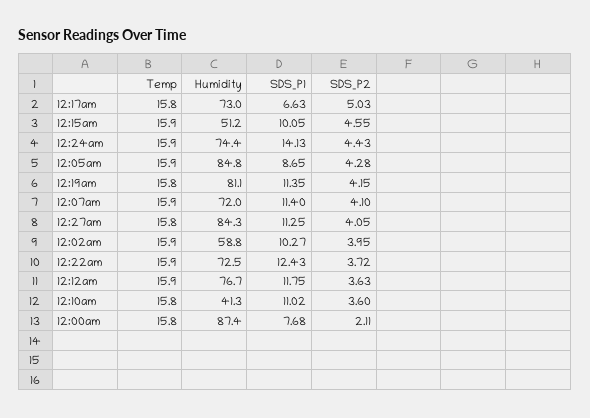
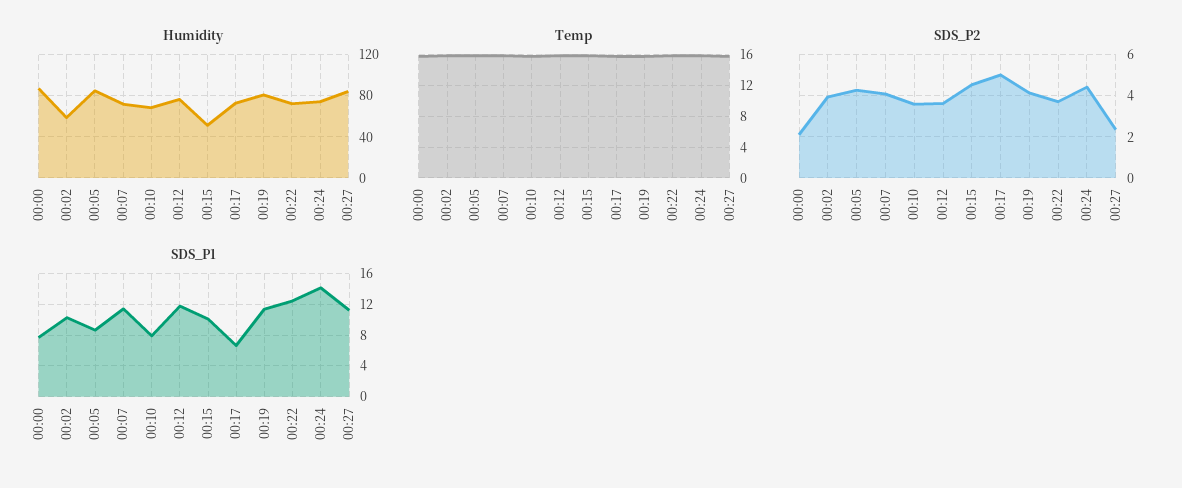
SDS_P2, 12:27am: 4.05 -> 2.5
Humidity, 12:10am: 41.3 -> 70
SDS_P1, 12:10am: 11.02 -> 8

